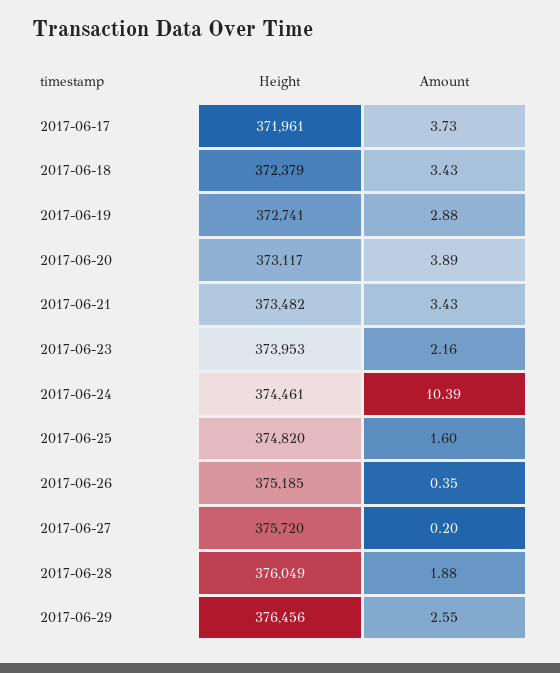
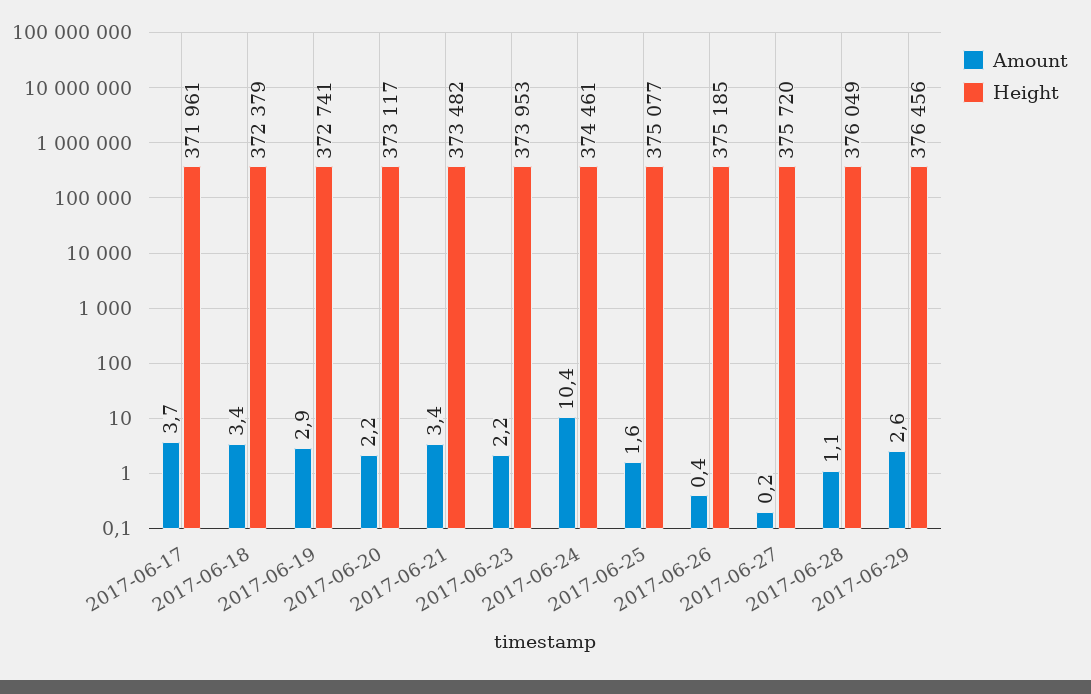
Amount, 2017-06-20: 3.89 -> 2.2
Height, 2017-06-25: 374820 -> 375077
Amount, 2017-06-28: 1.88 -> 1.1

